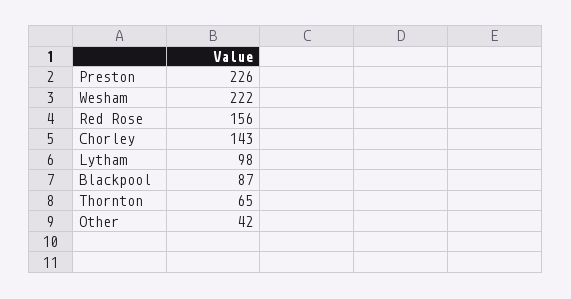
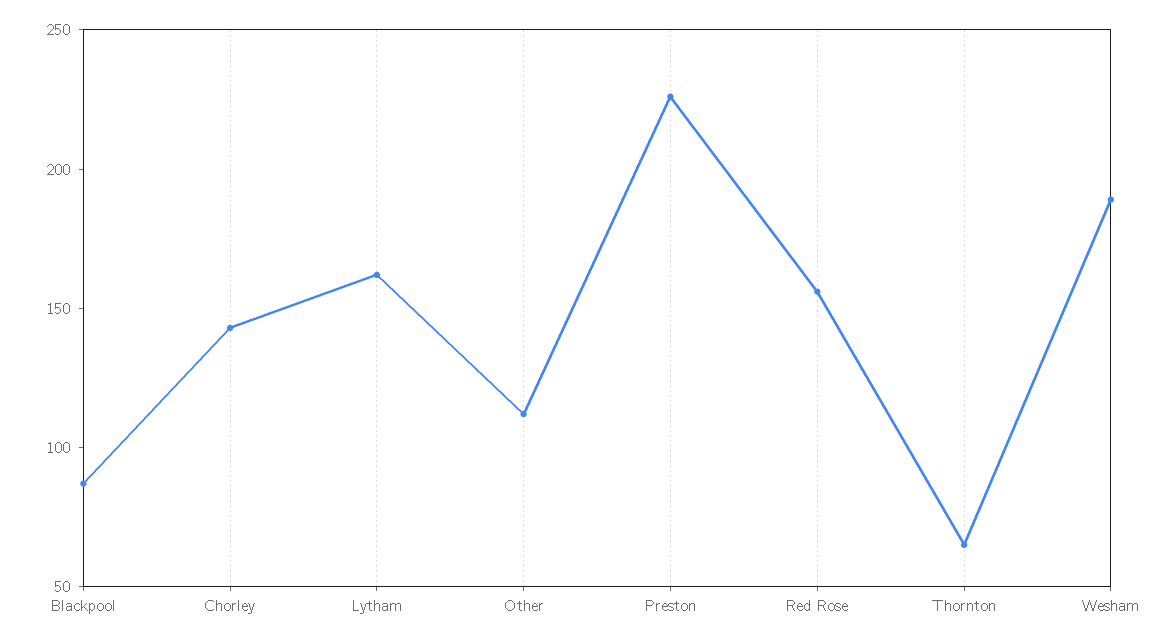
Wesham: 222 -> 190
Lytham: 98 -> 160
Other: 42 -> 110

